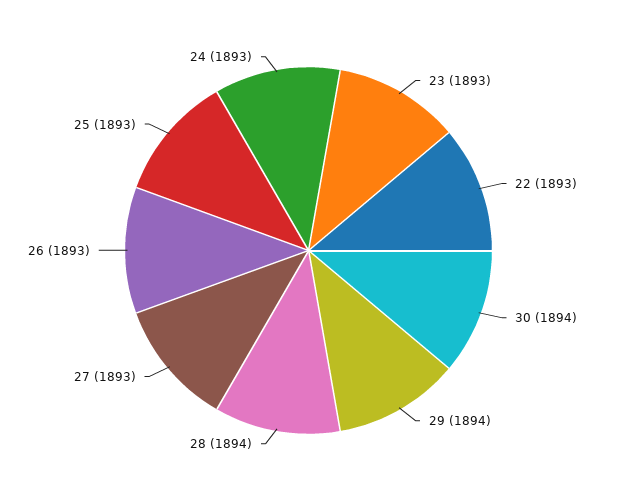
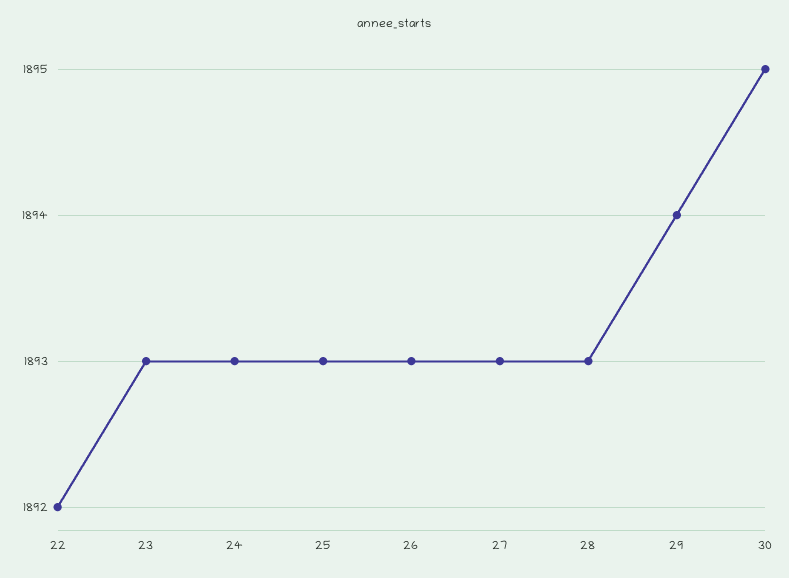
22: 1893 -> 1892
30: 1894 -> 1895
28: 1894 -> 1893

